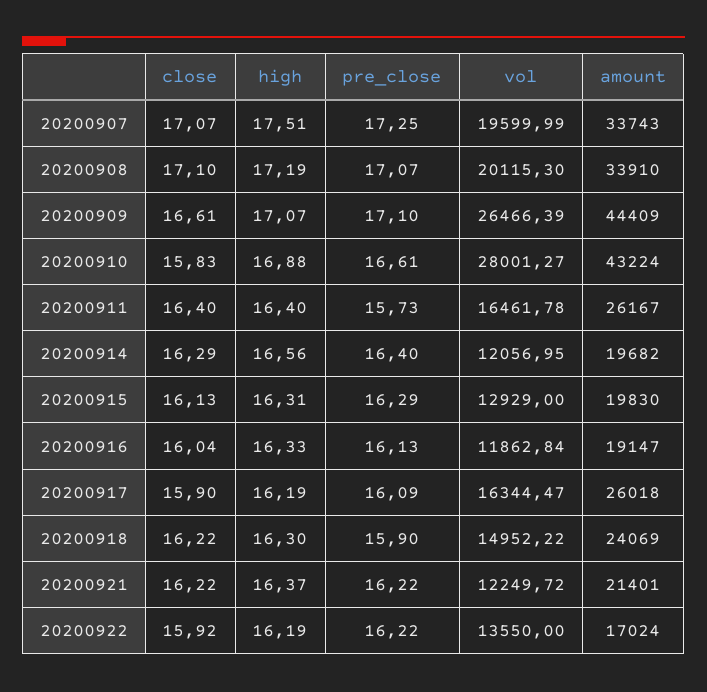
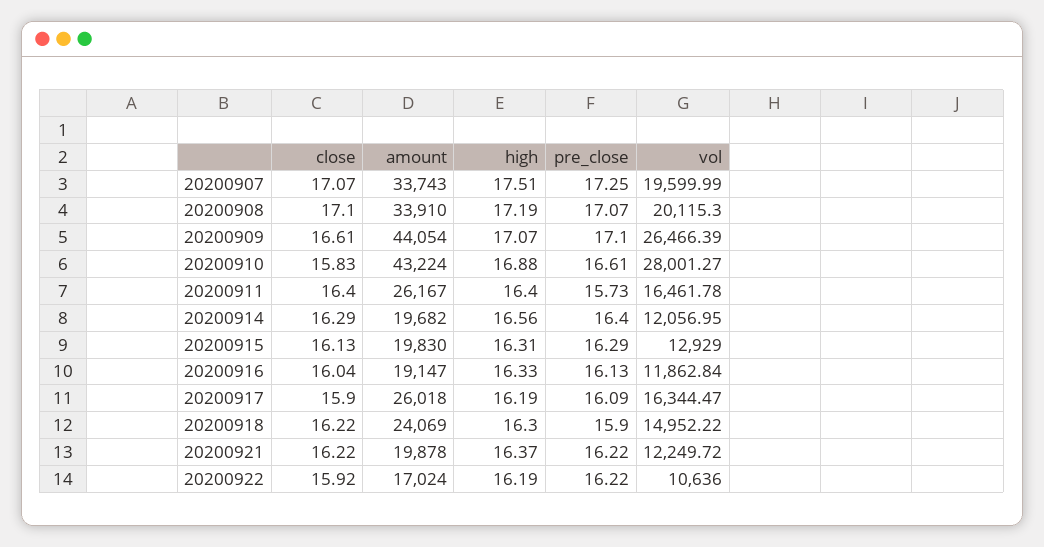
amount, 20200909: 44409 -> 44054
amount, 20200921: 21401 -> 19878
vol, 20200922: 13550 -> 10636

